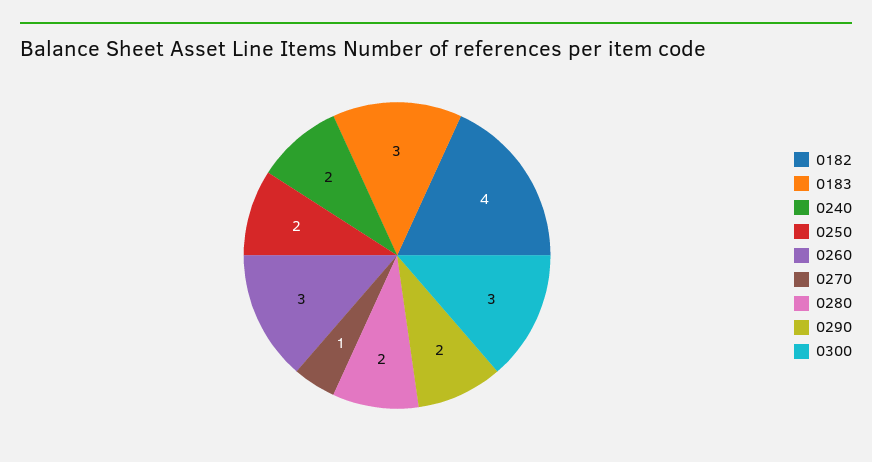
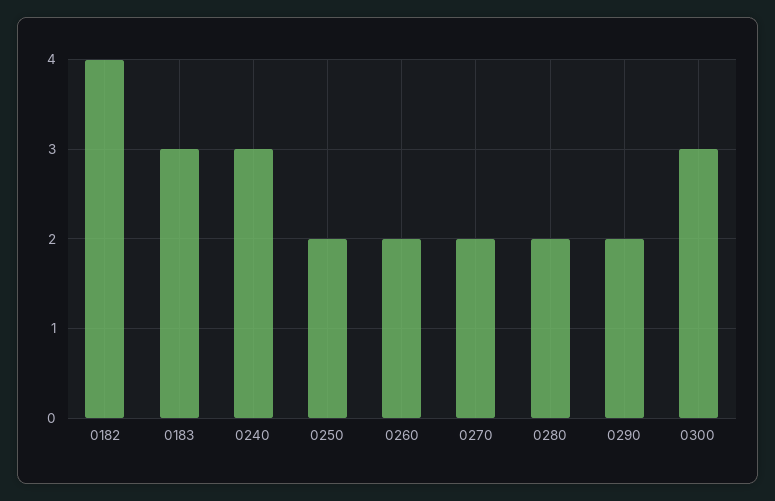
0240: 2 -> 3
0260: 3 -> 2
0270: 1 -> 2

